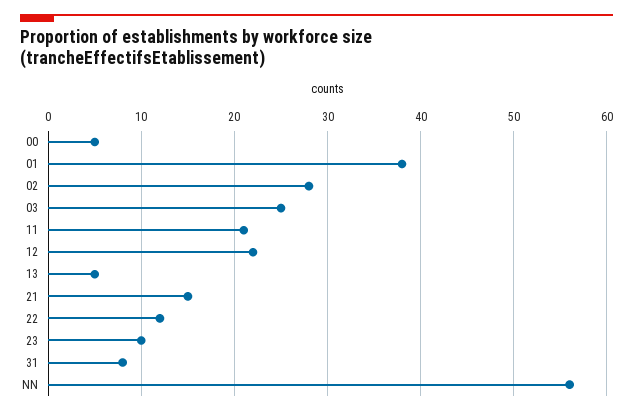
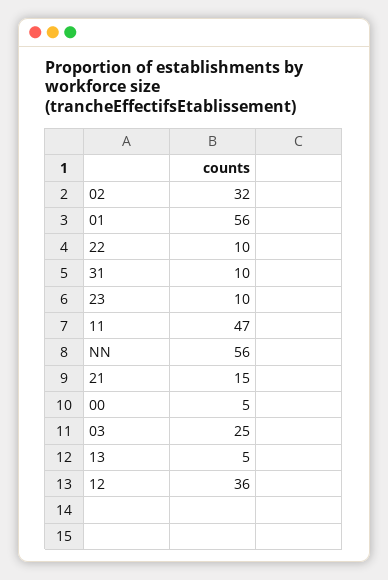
01: 38 -> 56
02: 28 -> 32
11: 21 -> 47
12: 22 -> 36
22: 12 -> 10
31: 8 -> 10

